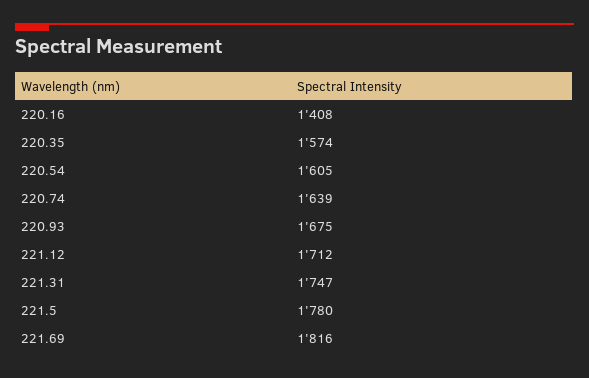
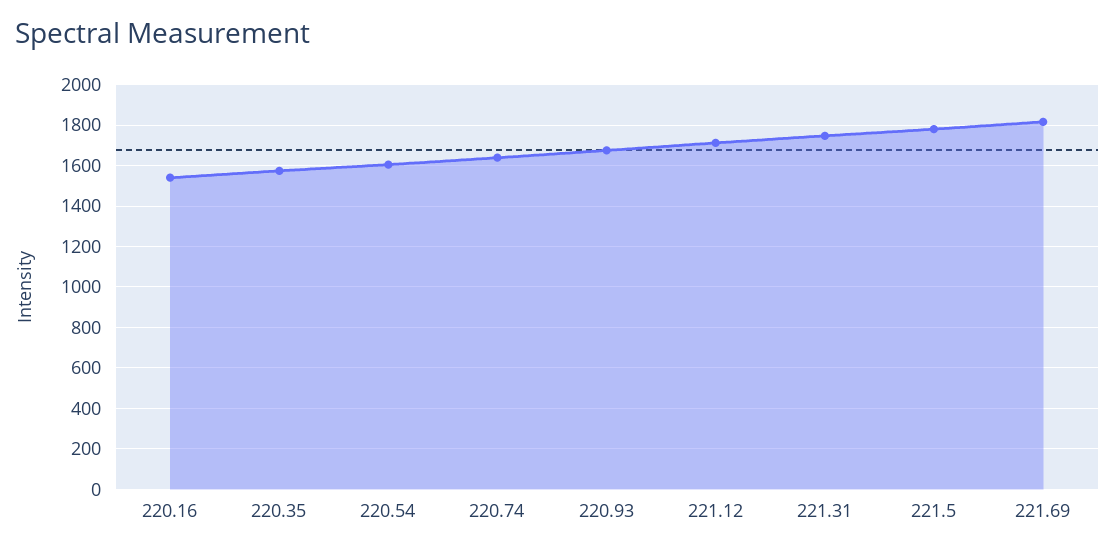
220.16: 1408 -> 1550

